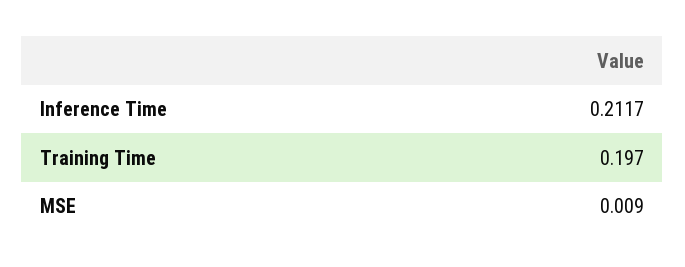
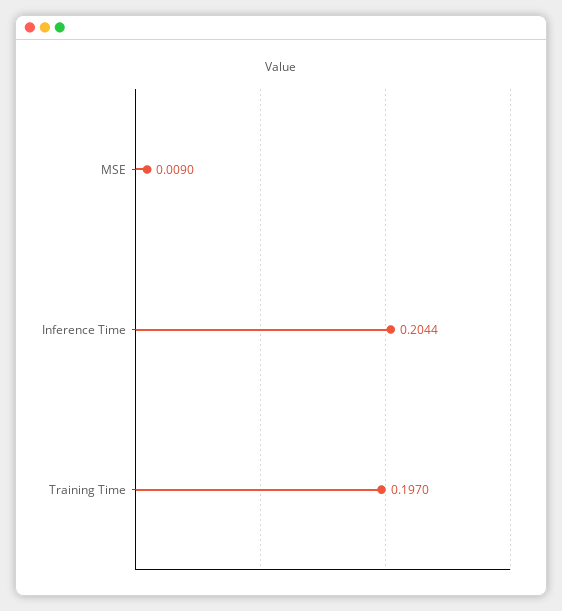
Inference Time: 0.2117 -> 0.2044

